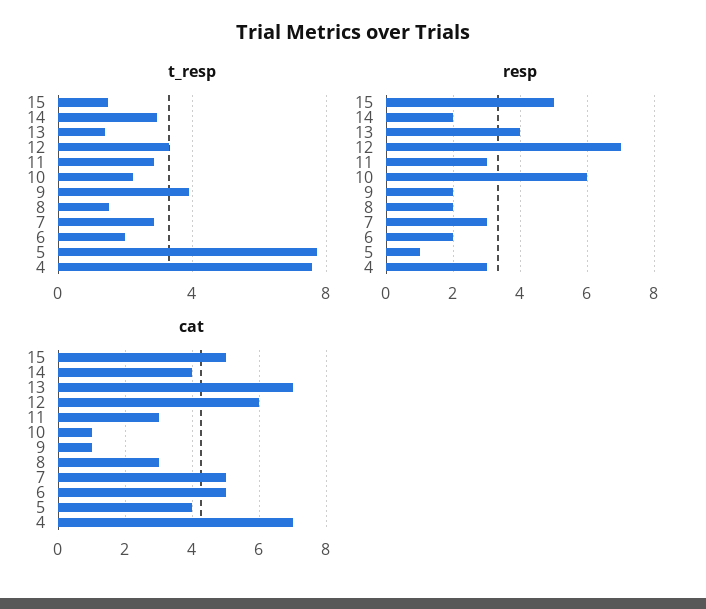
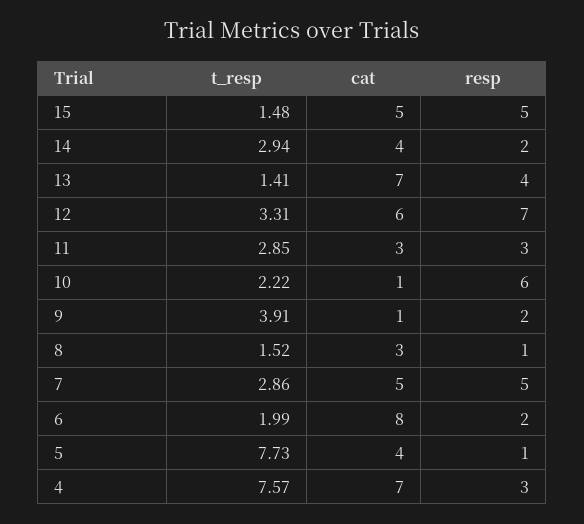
resp, 8: 2 -> 1
resp, 7: 3 -> 5
cat, 6: 5 -> 8

